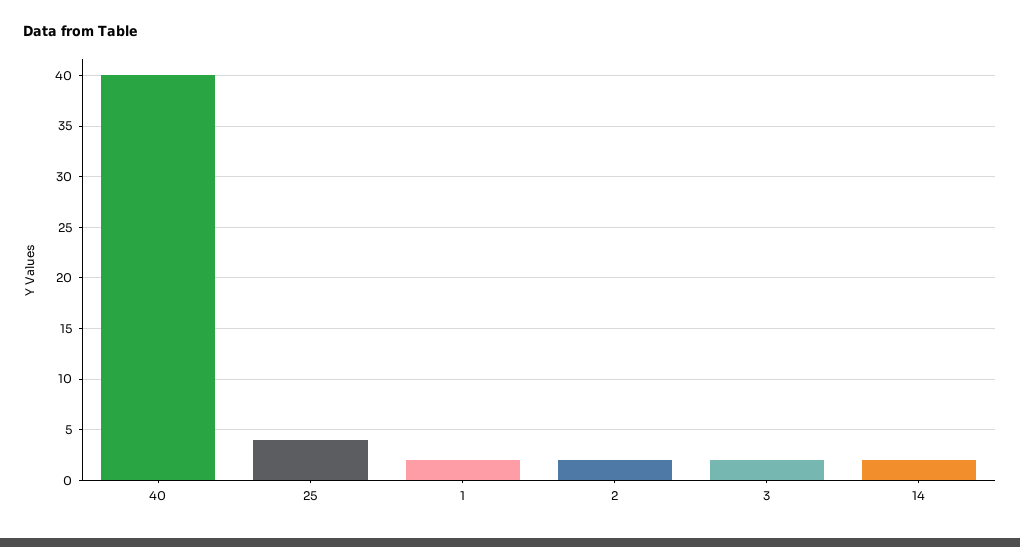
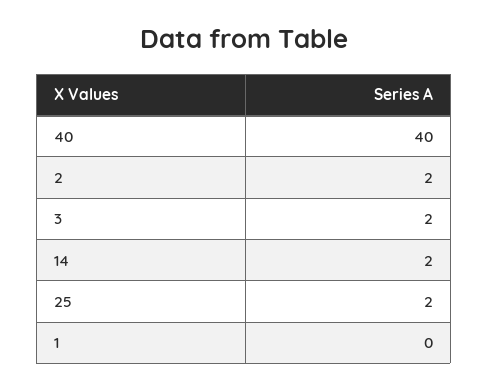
25: 4 -> 2
1: 2 -> 0

